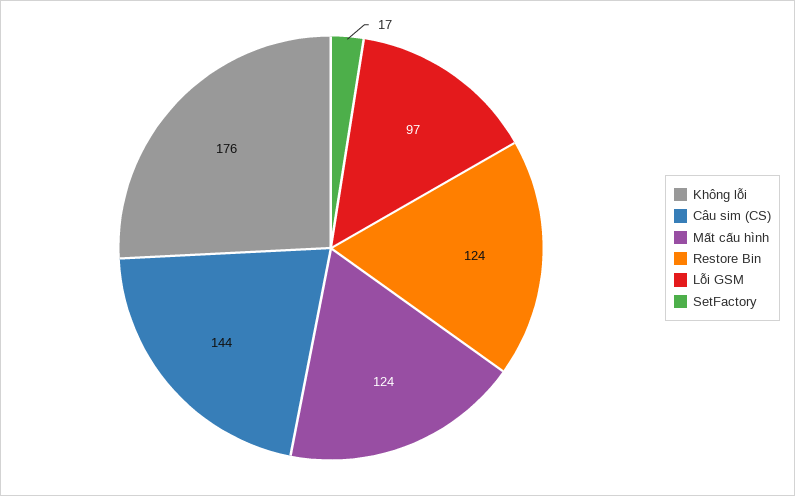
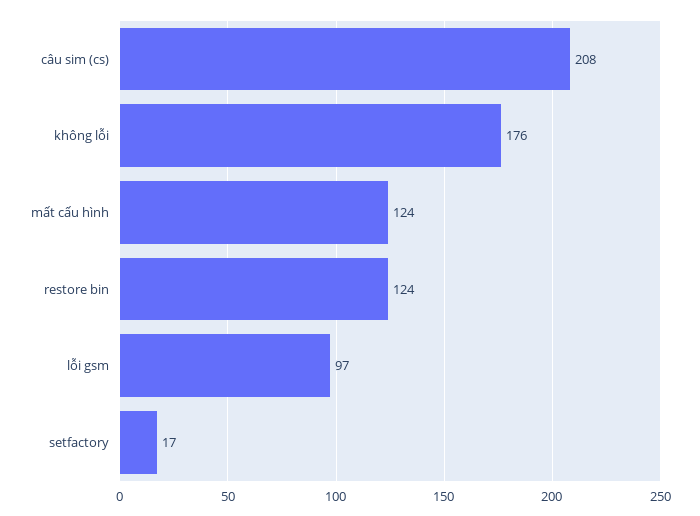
Câu sim (CS): 144 -> 208

